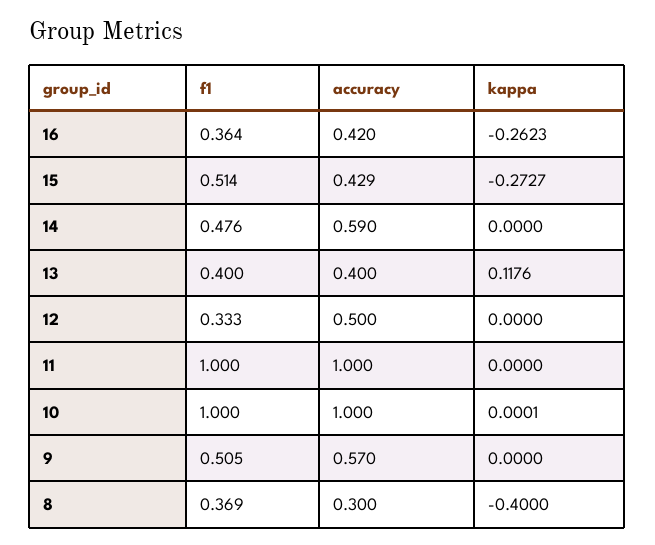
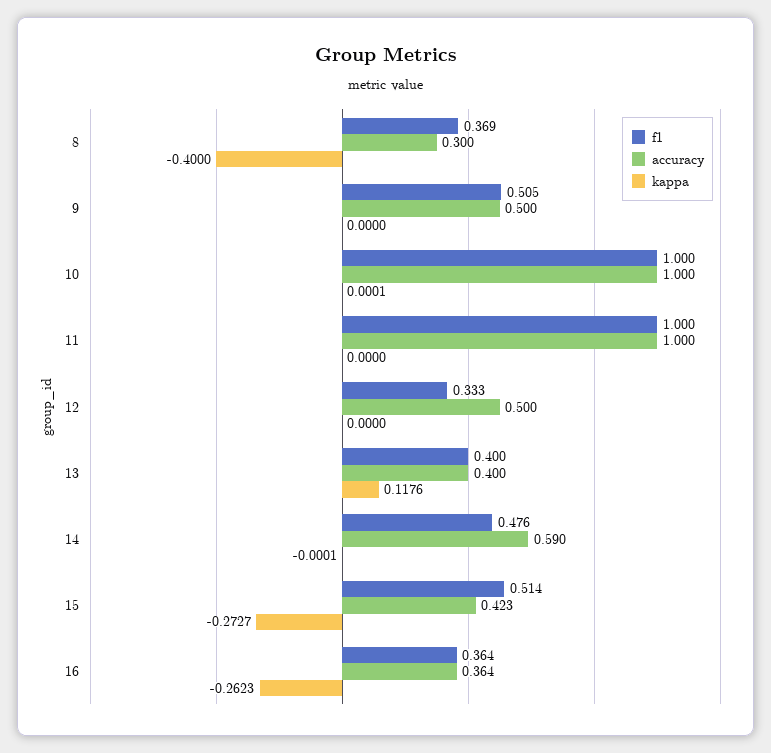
accuracy, 16: 0.42 -> 0.364
accuracy, 15: 0.429 -> 0.423
kappa, 14: 0 -> -0.0001
accuracy, 9: 0.57 -> 0.5

